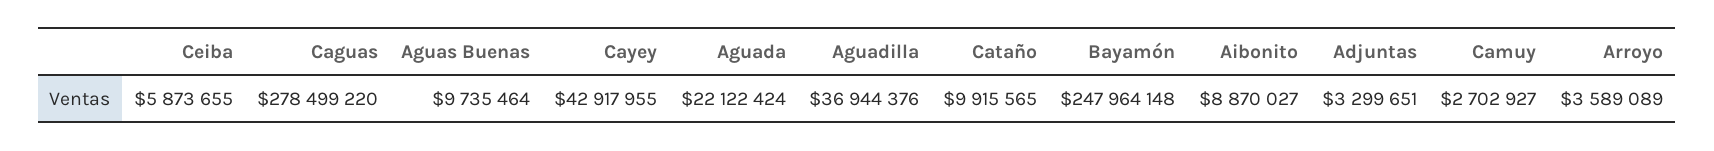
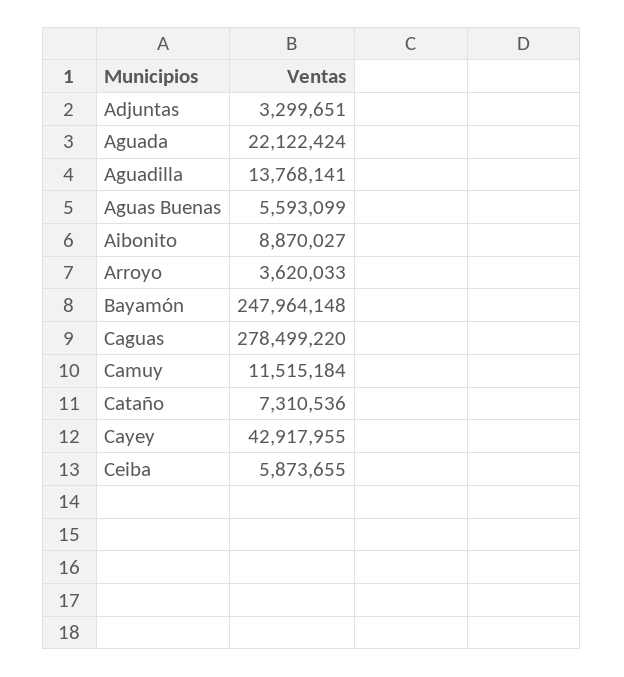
Aguas Buenas: 9735464 -> 5593099
Aguadilla: 36944376 -> 13768141
Cataño: 9915565 -> 7310536
Camuy: 2702927 -> 11515184
Arroyo: 3589089 -> 3620033

